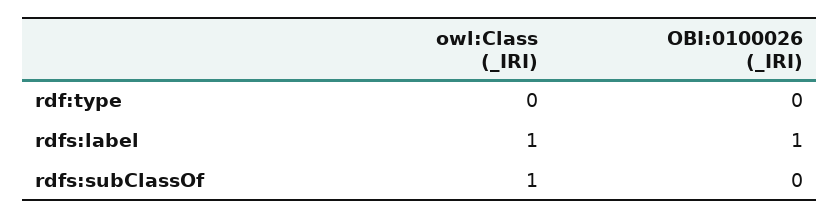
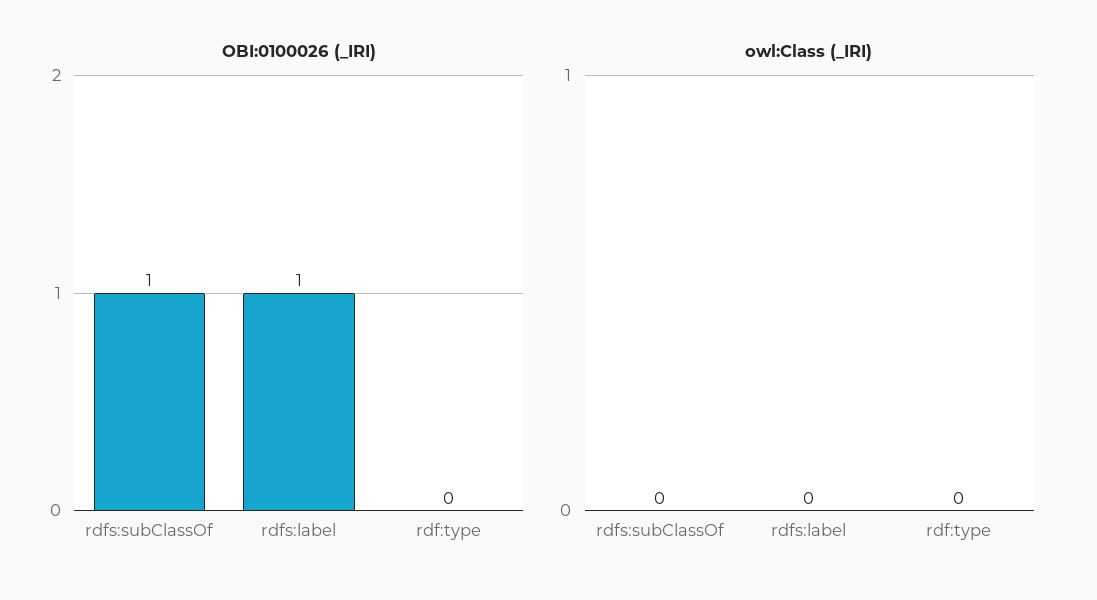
owl:Class (_IRI), rdfs:label: 1 -> 0
owl:Class (_IRI), rdfs:subClassOf: 1 -> 0
OBI:0100026 (_IRI), rdfs:subClassOf: 0 -> 1

